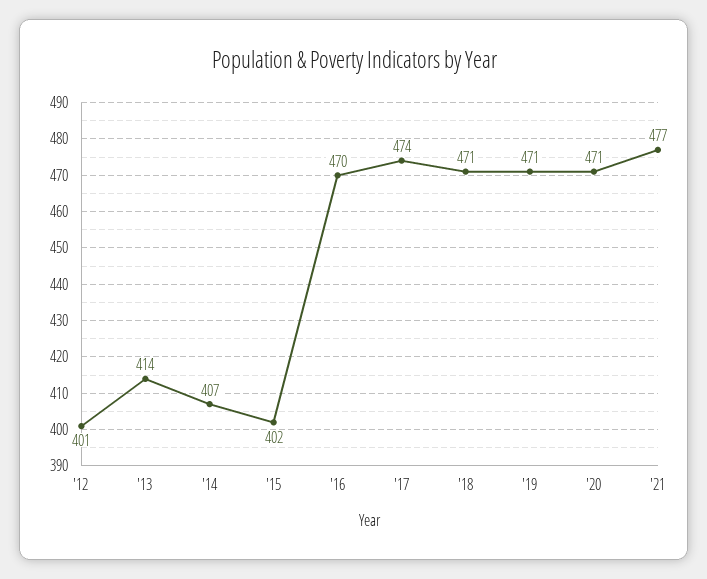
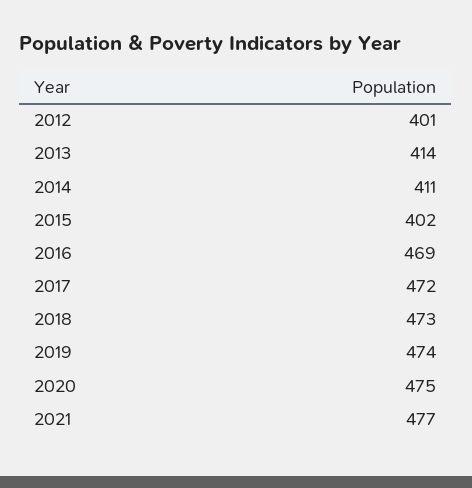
'14: 407 -> 411
'16: 470 -> 469
'17: 474 -> 472
'18: 471 -> 473
'19: 471 -> 474
'20: 471 -> 475

